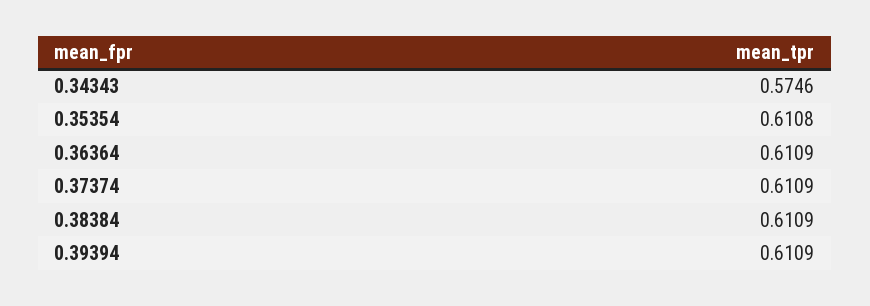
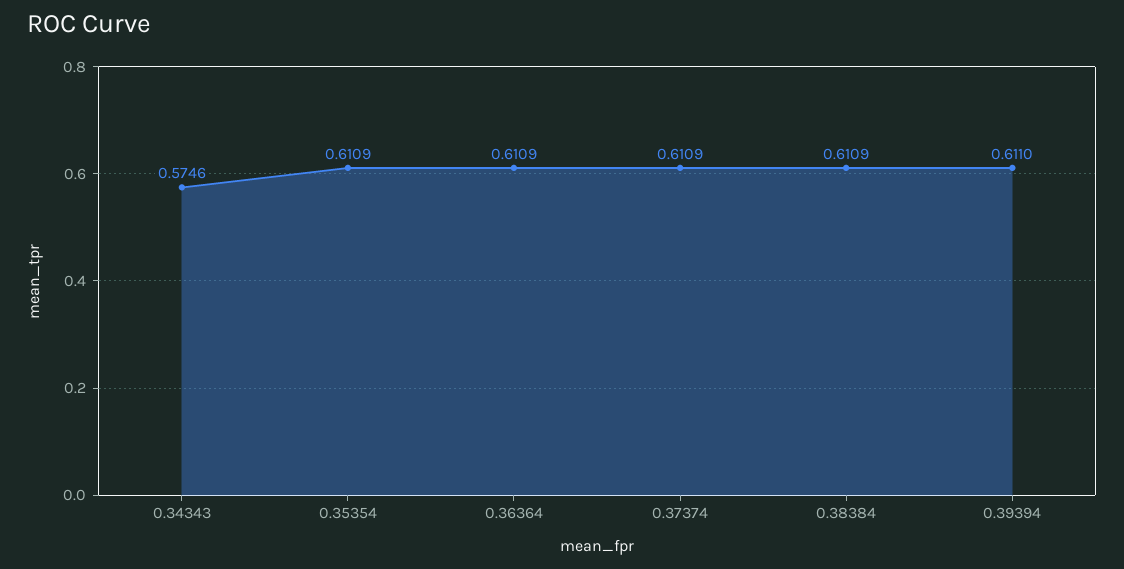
0.35354: 0.6108 -> 0.6109
0.39394: 0.6109 -> 0.611

